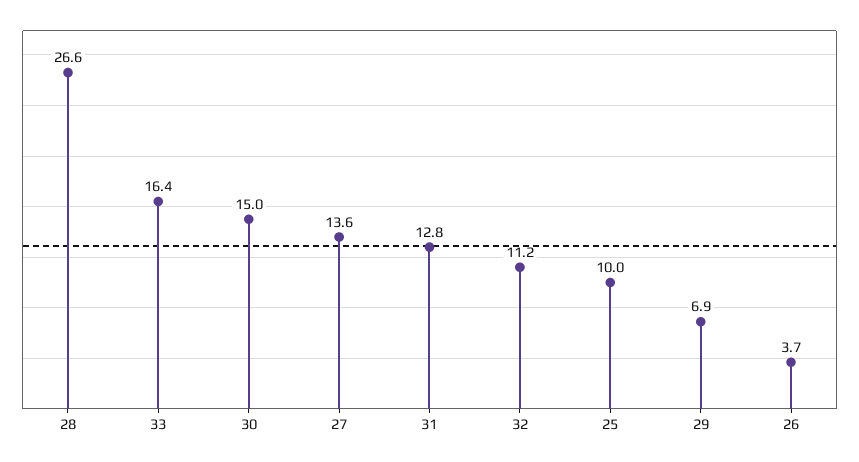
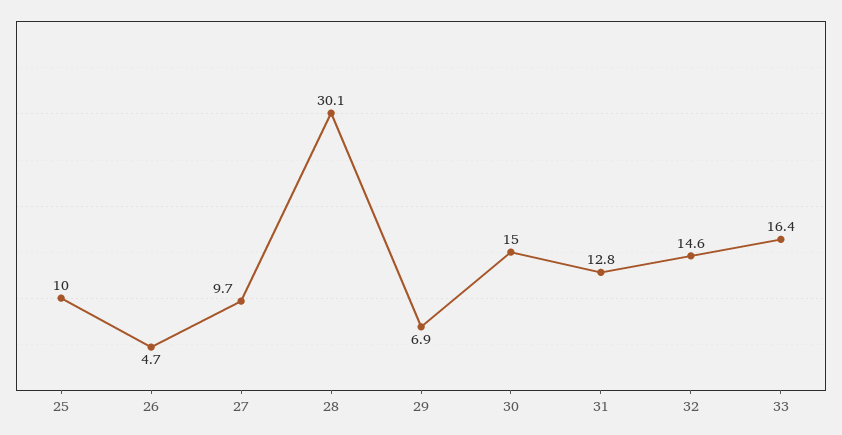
28: 26.6 -> 30.1
27: 13.6 -> 9.7
32: 11.2 -> 14.6
26: 3.7 -> 4.7

